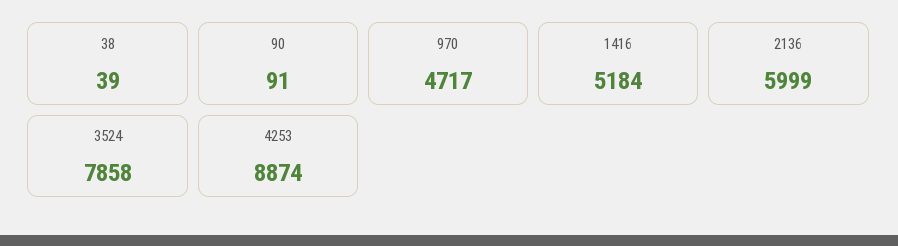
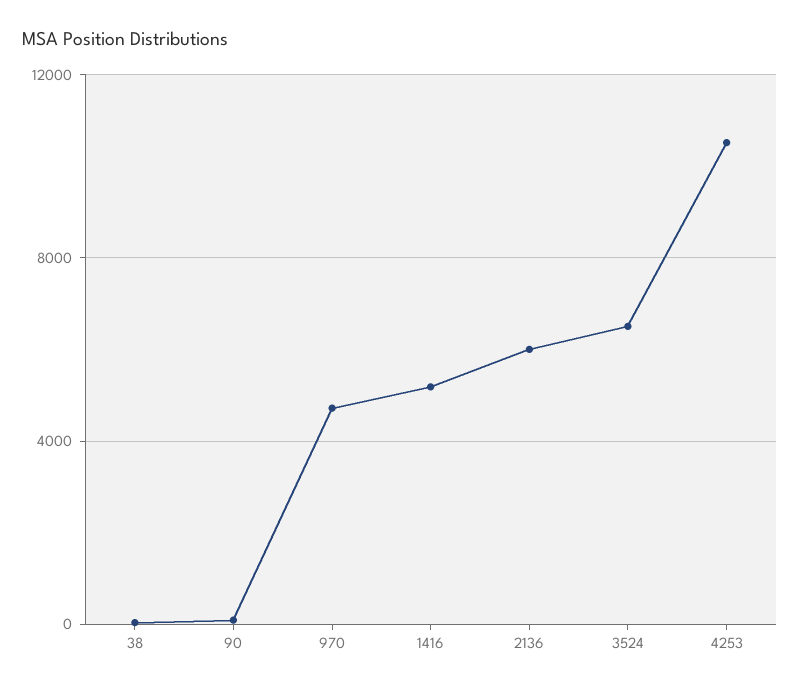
3524: 7858 -> 6500
4253: 8874 -> 10500

